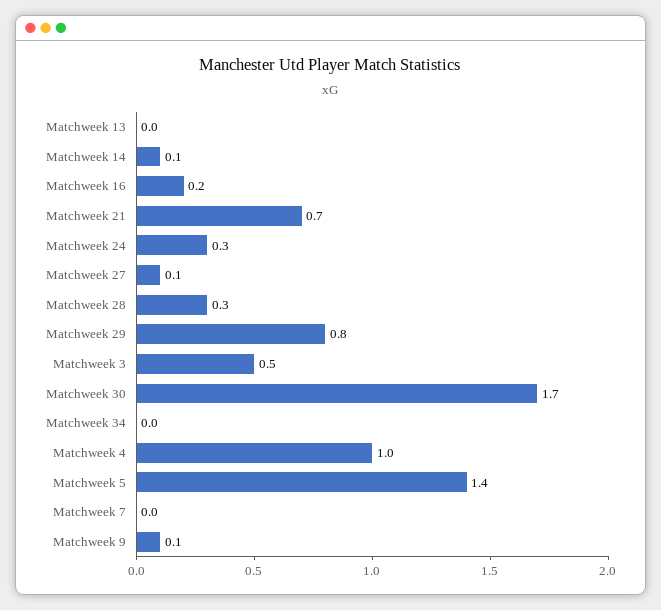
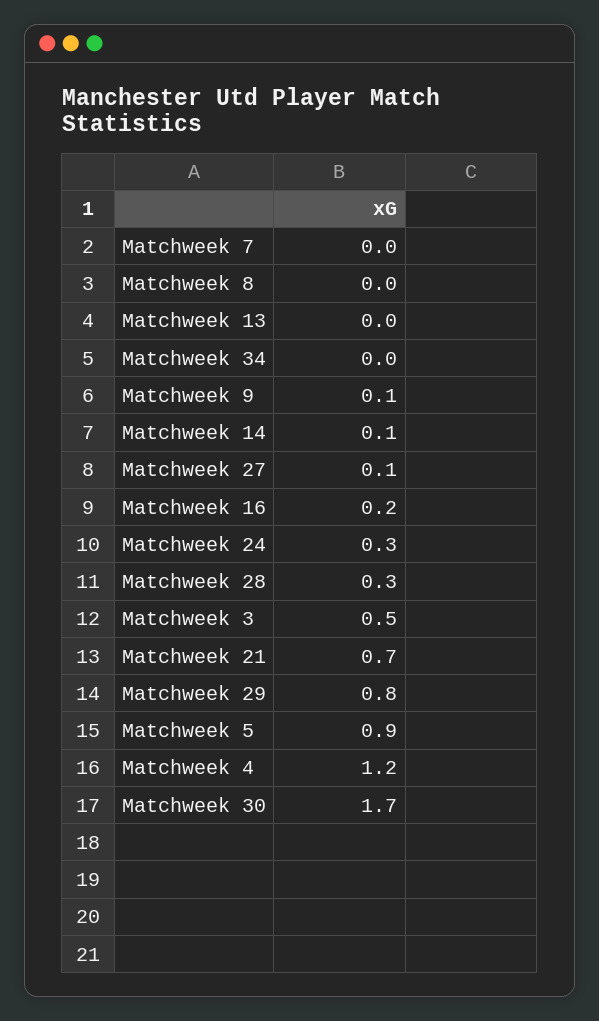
Matchweek 4: 1 -> 1.2
Matchweek 5: 1.4 -> 0.9
Matchweek 8: none -> 0

